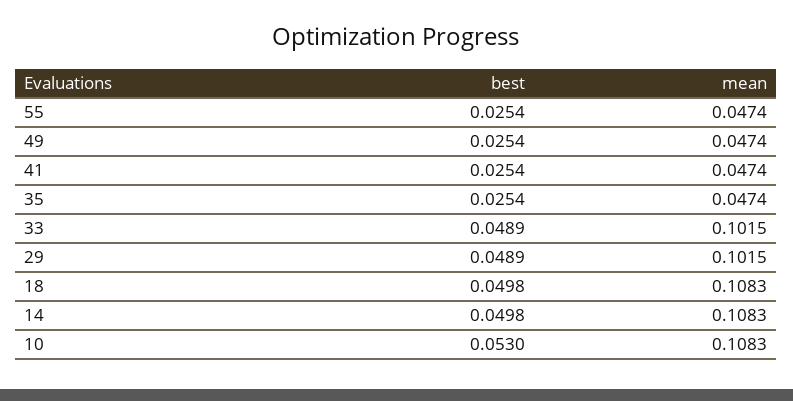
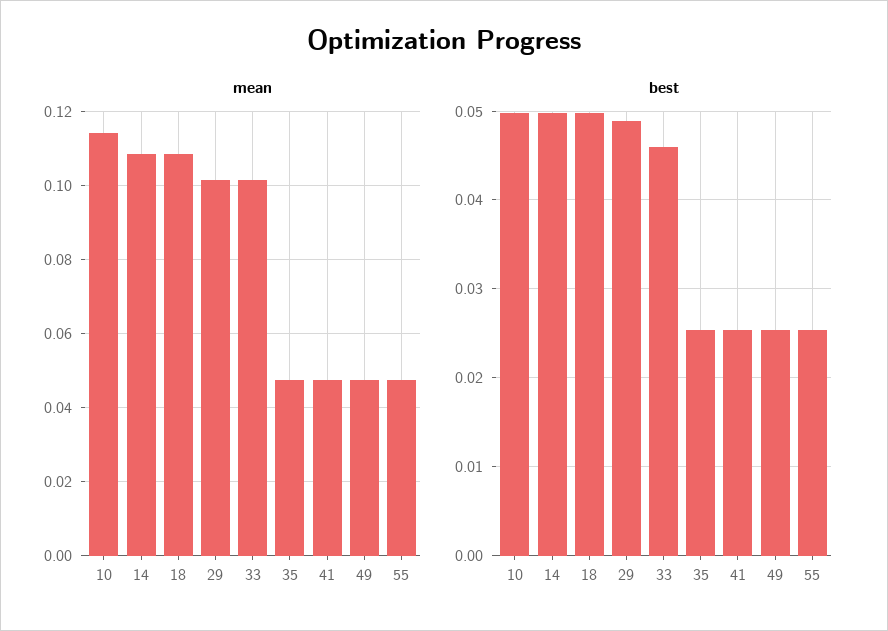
best, 33: 0.0489 -> 0.046
best, 10: 0.053 -> 0.05
mean, 10: 0.1083 -> 0.114

